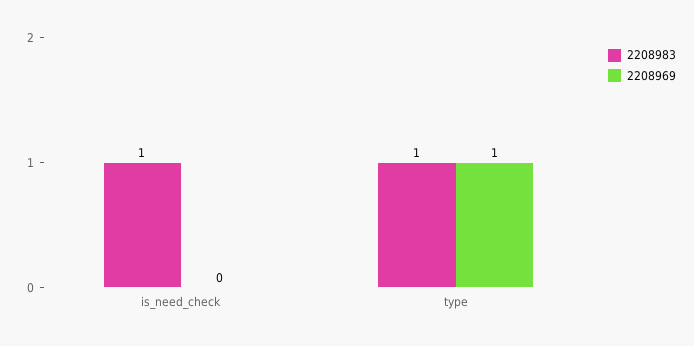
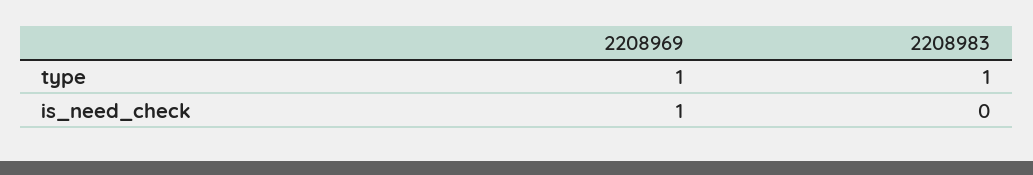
2208983, is_need_check: 1 -> 0
2208969, is_need_check: 0 -> 1

